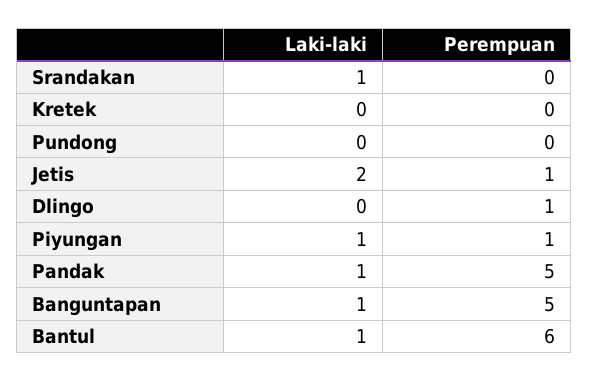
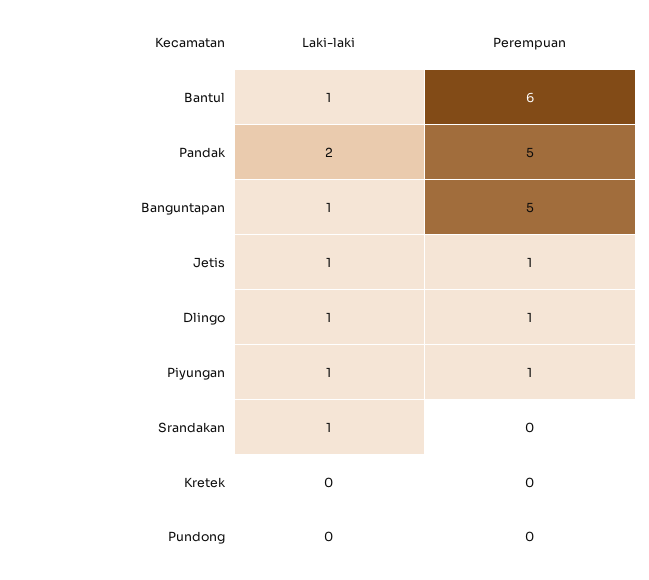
Laki-laki, Jetis: 2 -> 1
Laki-laki, Dlingo: 0 -> 1
Laki-laki, Pandak: 1 -> 2

